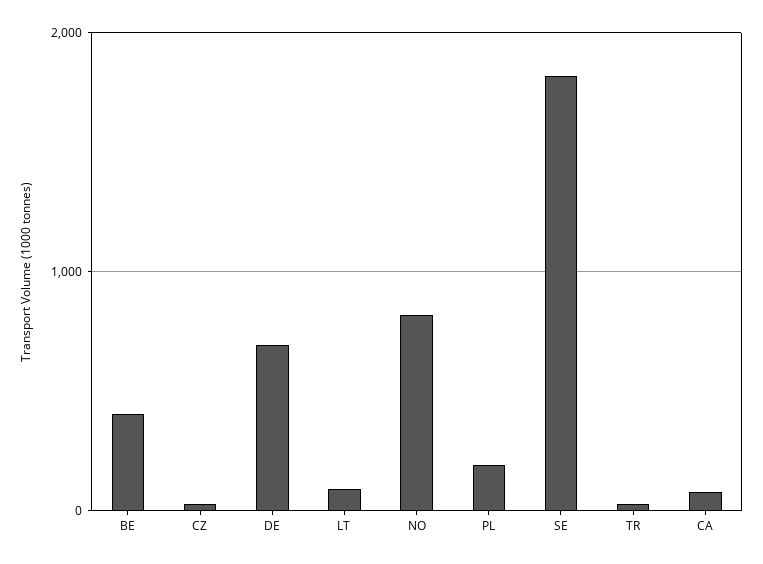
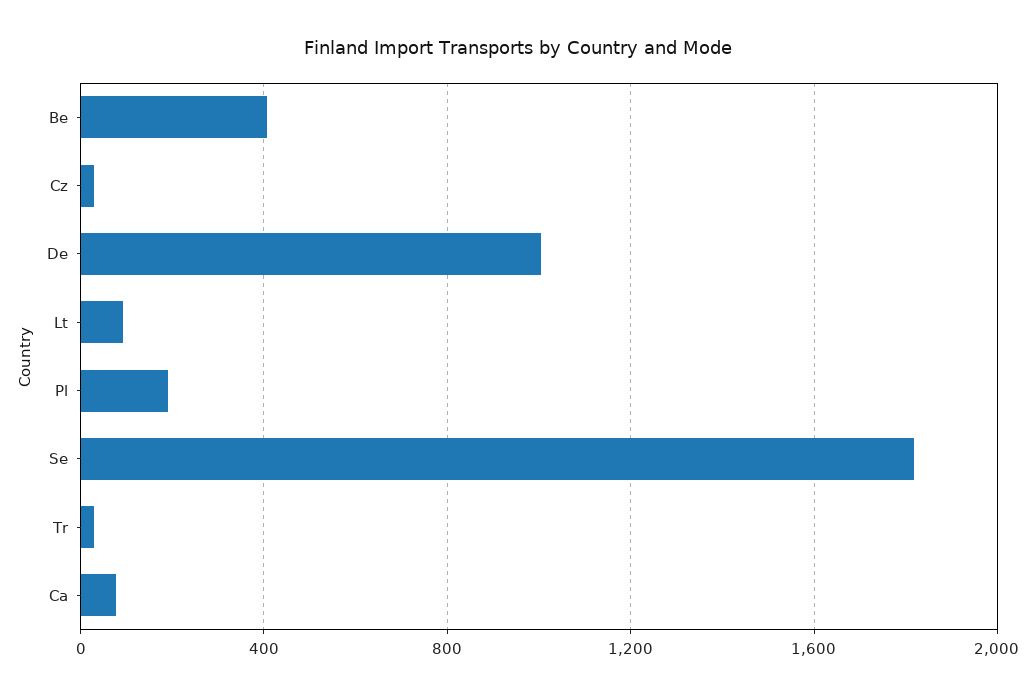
DE: 700 -> 1000
NO: 800 -> none

